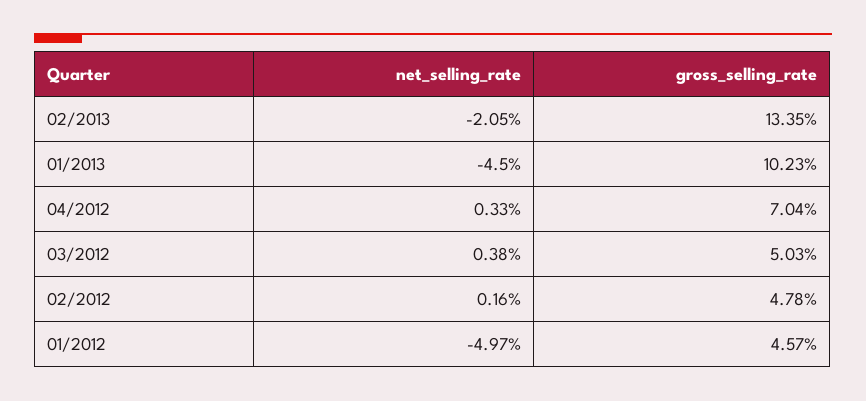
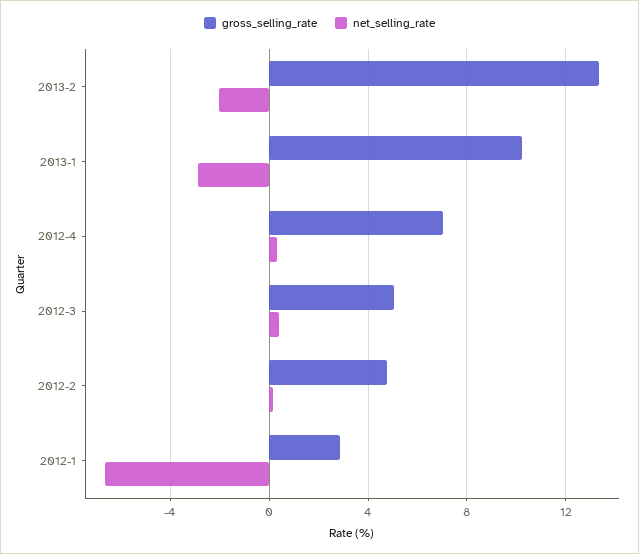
net_selling_rate, 01/2013: -4.5 -> -3
net_selling_rate, 01/2012: -4.97 -> -6.5
gross_selling_rate, 01/2012: 4.57 -> 3

